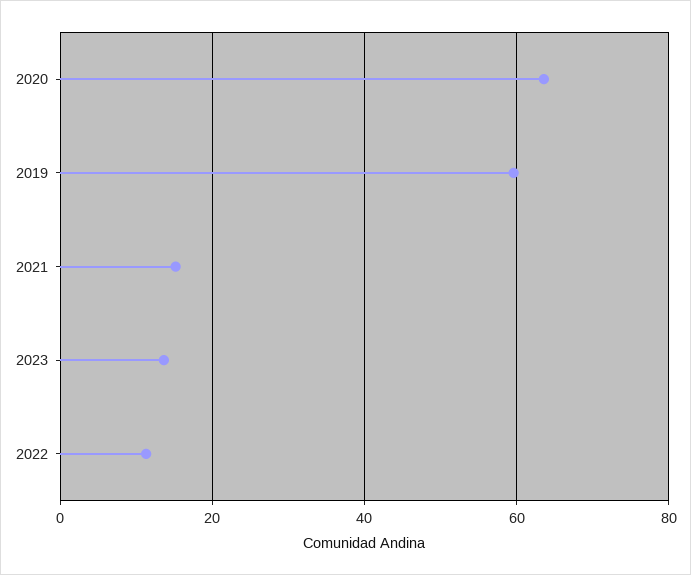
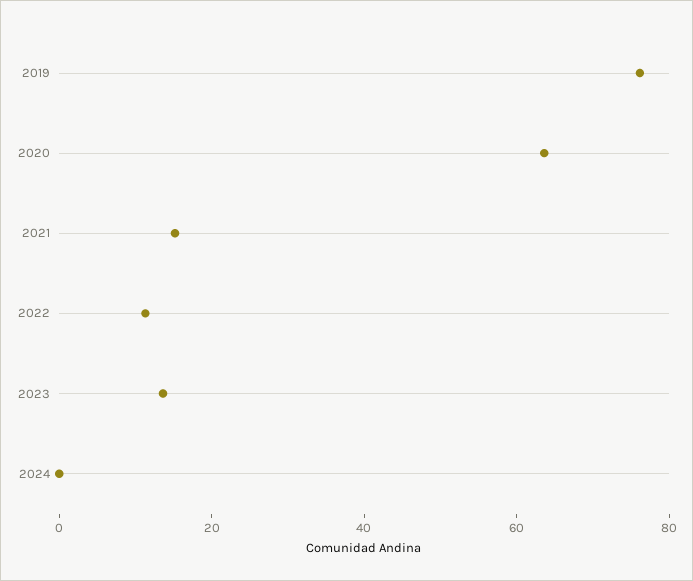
2019: 60 -> 75
2024: none -> 0

